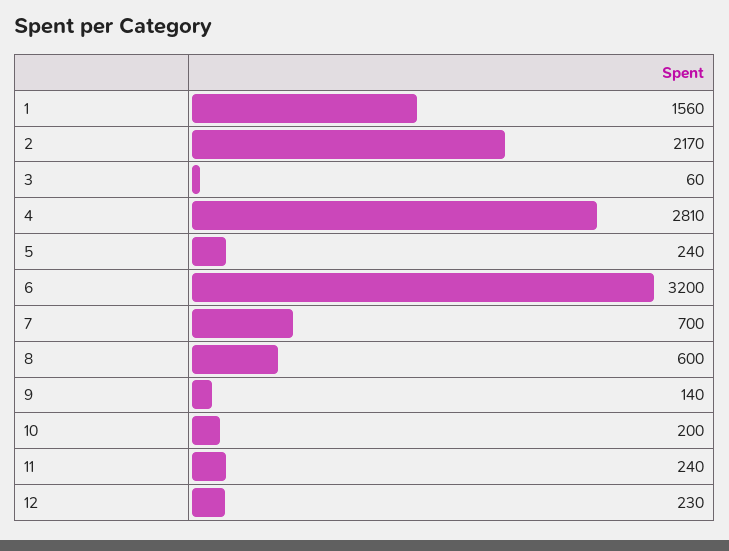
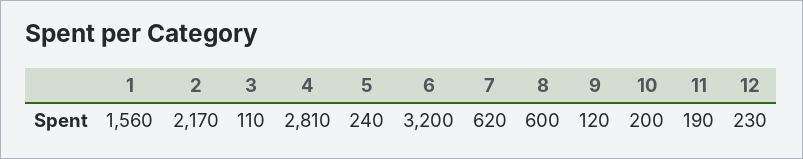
3: 60 -> 110
7: 700 -> 620
9: 140 -> 120
11: 240 -> 190

